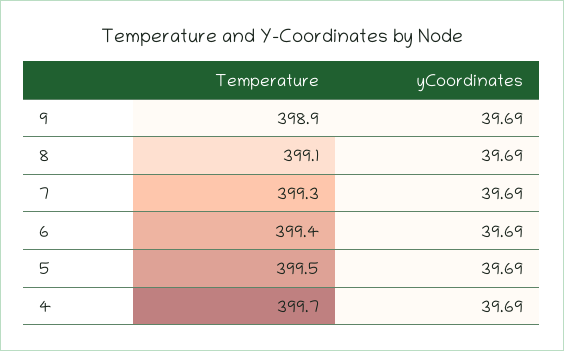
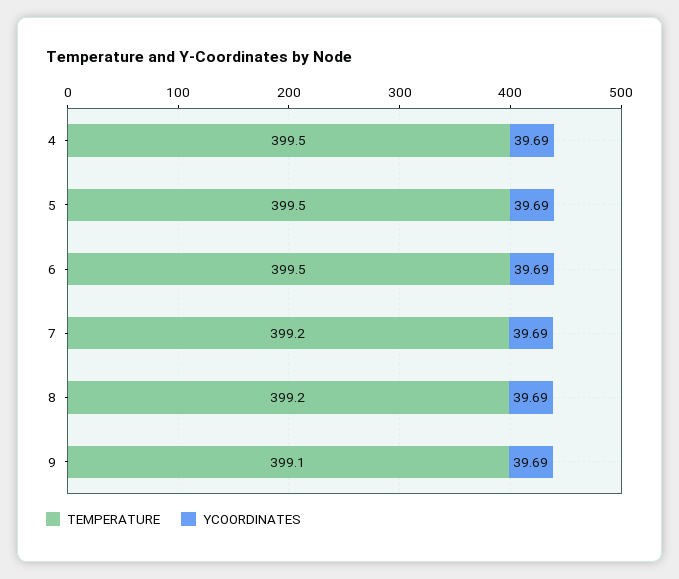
Temperature, 9: 398.9 -> 399.1
Temperature, 8: 399.1 -> 399.2
Temperature, 7: 399.3 -> 399.2
Temperature, 6: 399.4 -> 399.5
Temperature, 4: 399.7 -> 399.5

